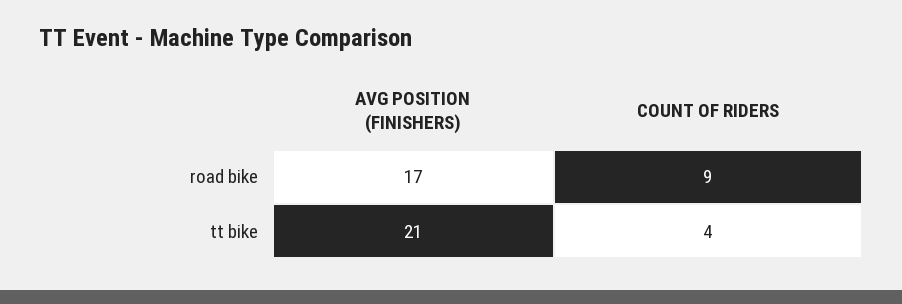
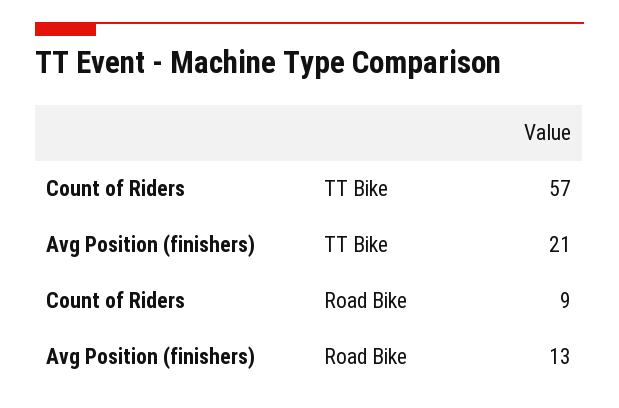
AVG POSITION (FINISHERS), road bike: 17 -> 13
COUNT OF RIDERS, tt bike: 4 -> 57

